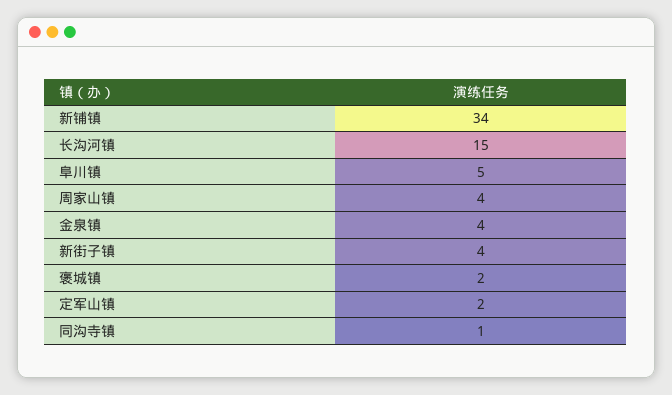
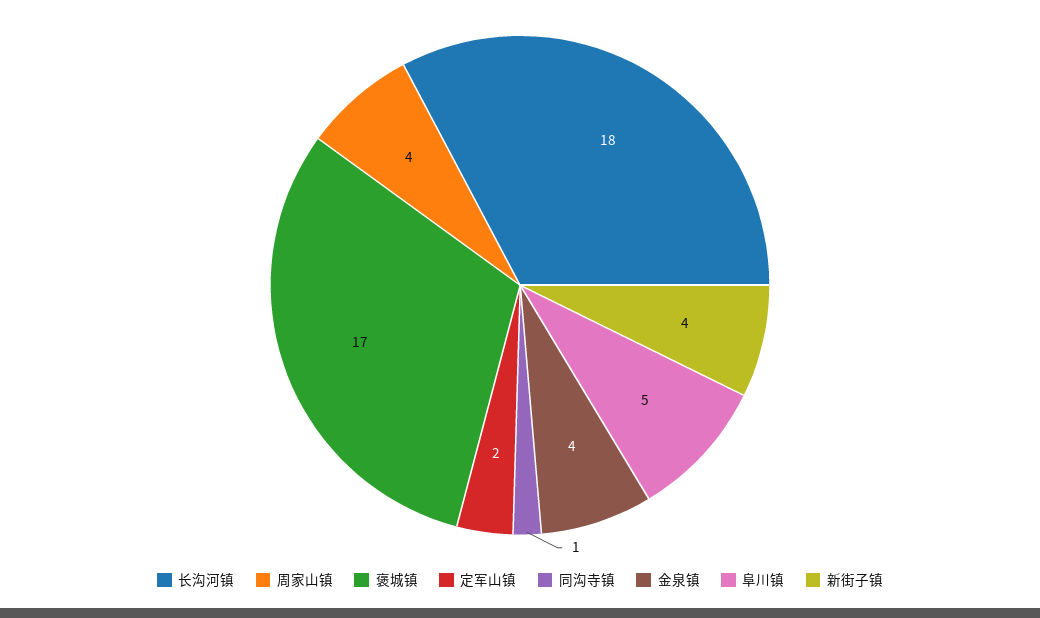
新铺镇: 34 -> none
长沟河镇: 15 -> 18
褒城镇: 2 -> 17

